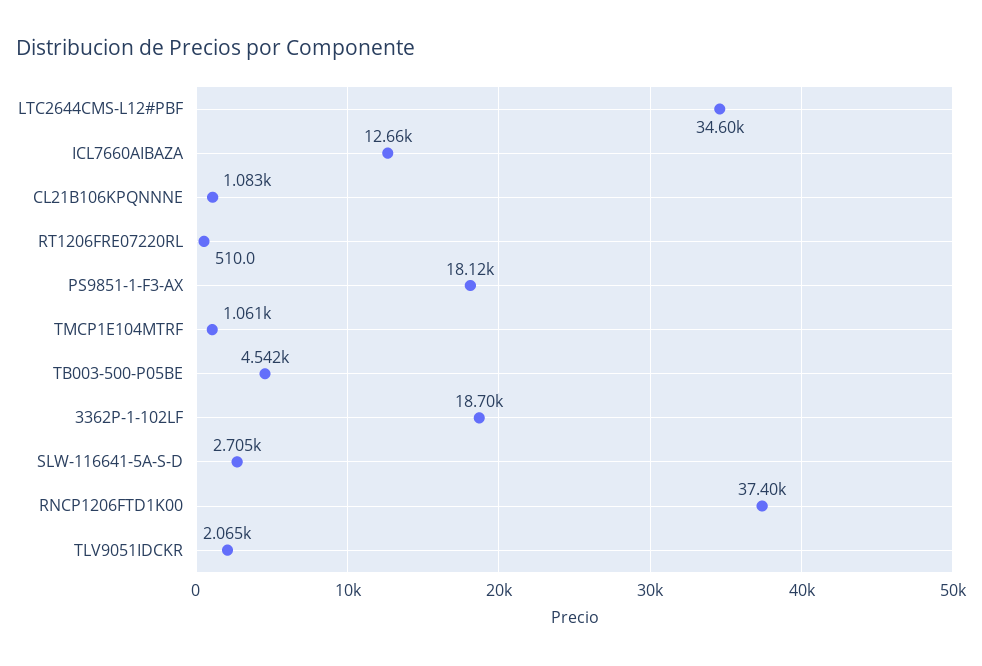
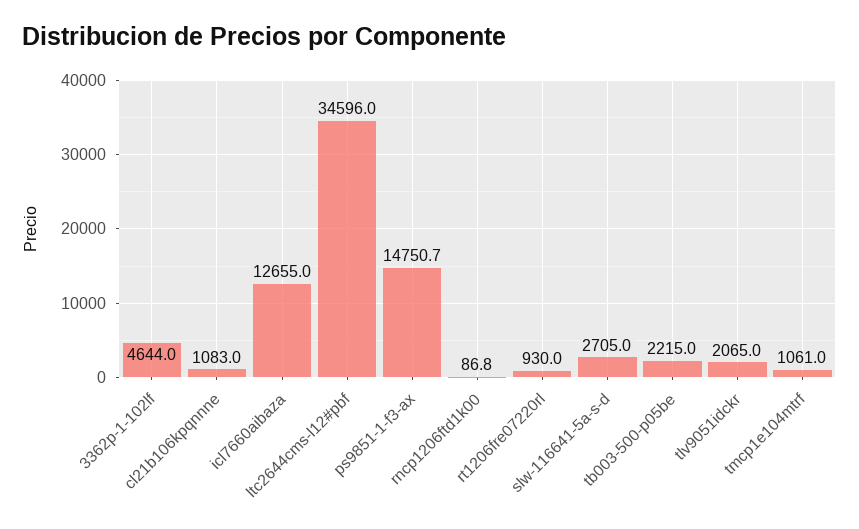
RT1206FRE07220RL: 510 -> 930
PS9851-1-F3-AX: 18120 -> 14750.7
TB003-500-P05BE: 4542 -> 2215
3362P-1-102LF: 18700 -> 4644
RNCP1206FTD1K00: 37400 -> 86.8

